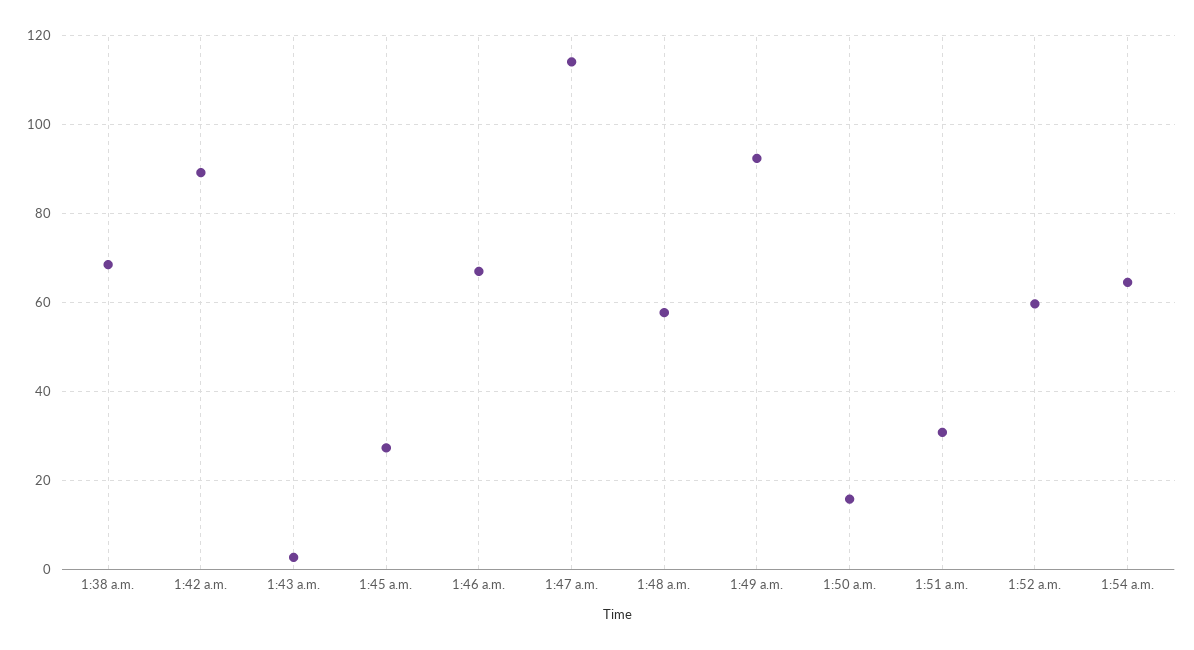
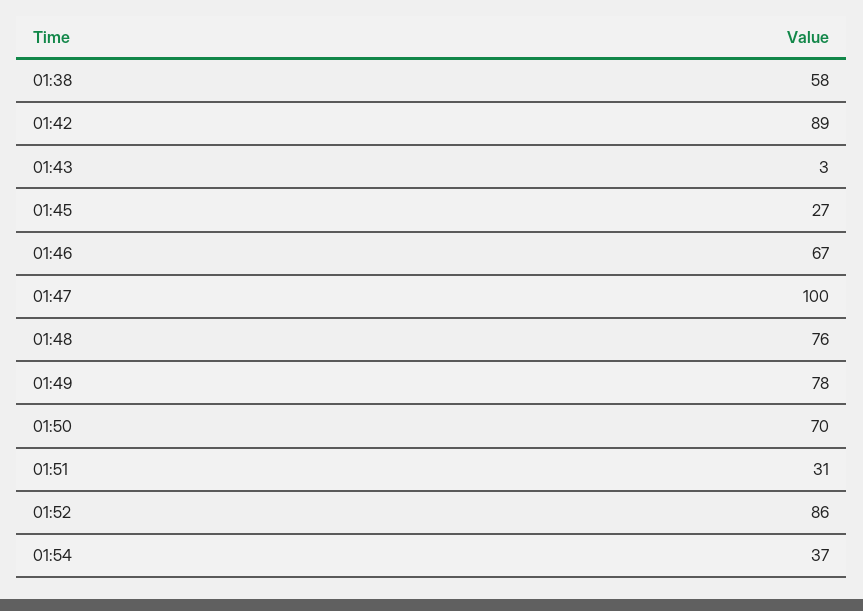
1:38 a.m.: 68 -> 58
1:47 a.m.: 114 -> 100
1:48 a.m.: 58 -> 76
1:49 a.m.: 92 -> 78
1:50 a.m.: 16 -> 70
1:52 a.m.: 60 -> 86
1:54 a.m.: 64 -> 37

